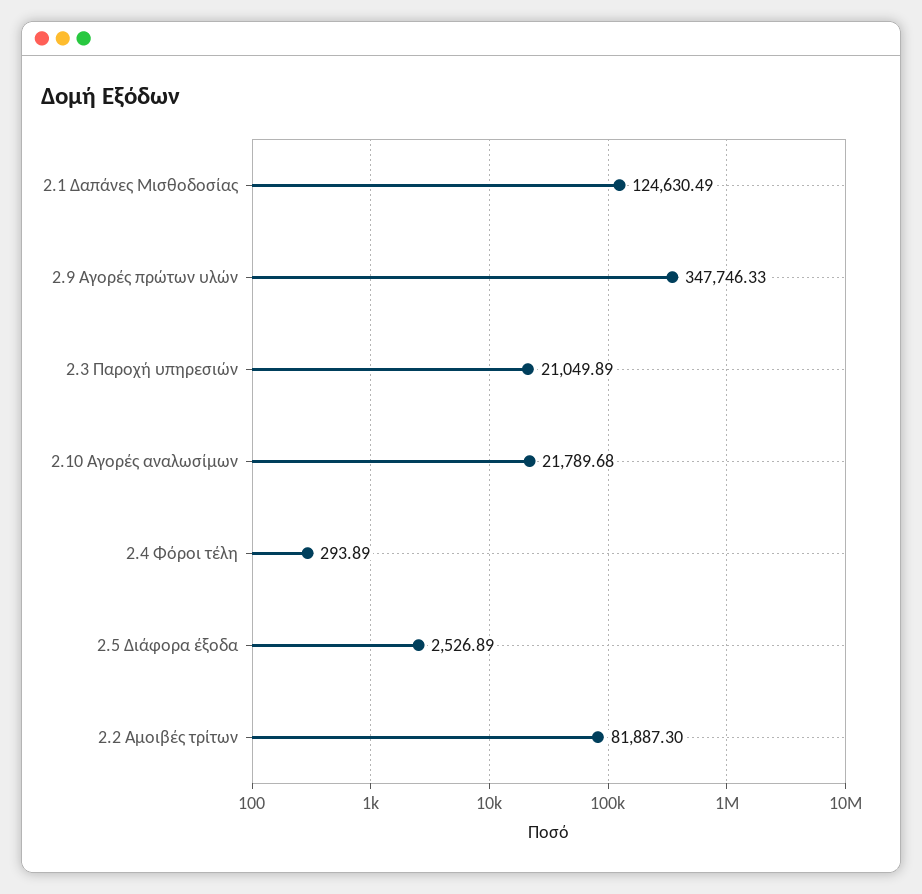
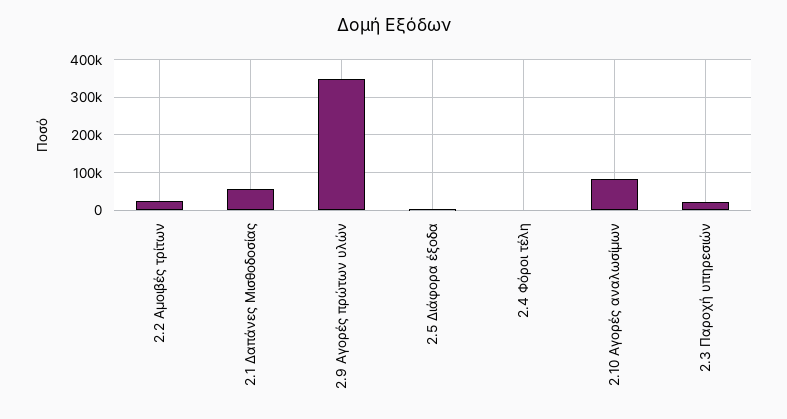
2.1 Δαπάνες Μισθοδοσίας: 124630.49 -> 60000
2.10 Αγορές αναλωσίμων: 21789.68 -> 80000
2.2 Αμοιβές τρίτων: 81887.3 -> 20000

